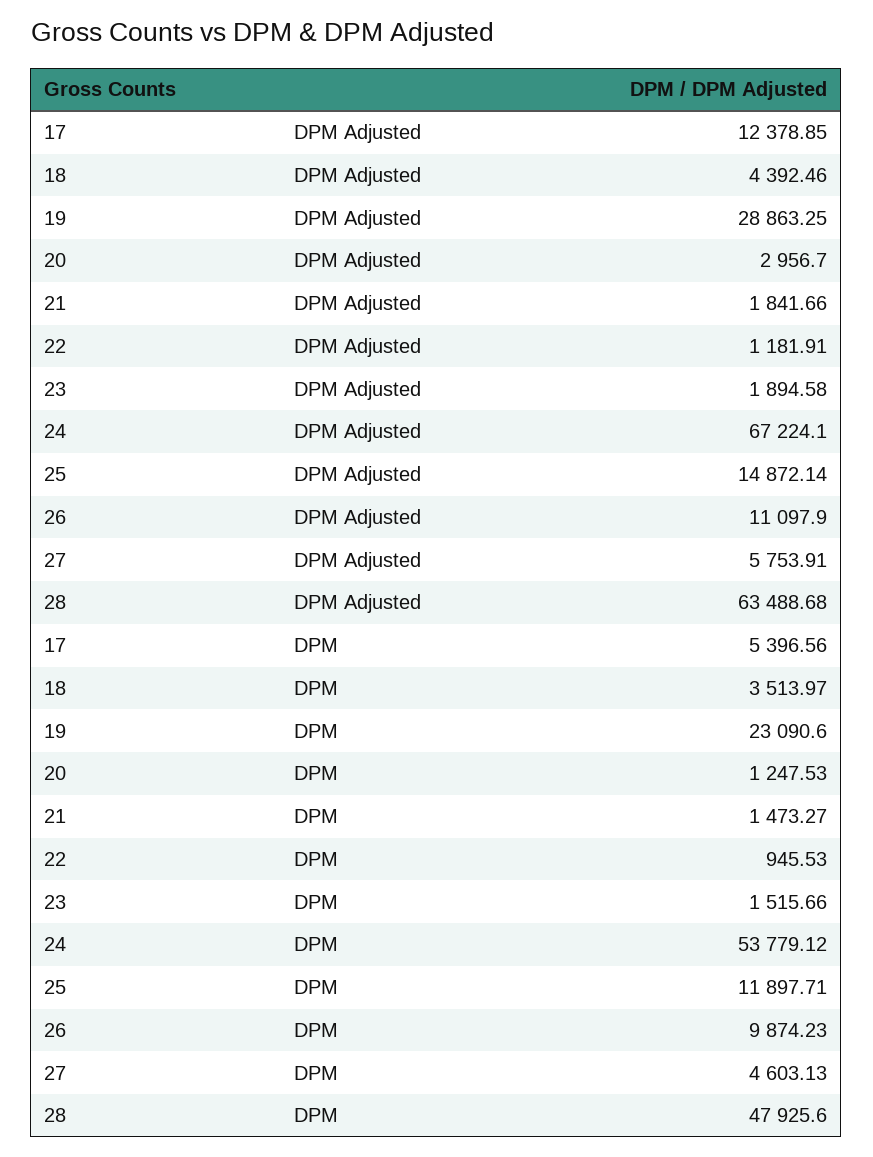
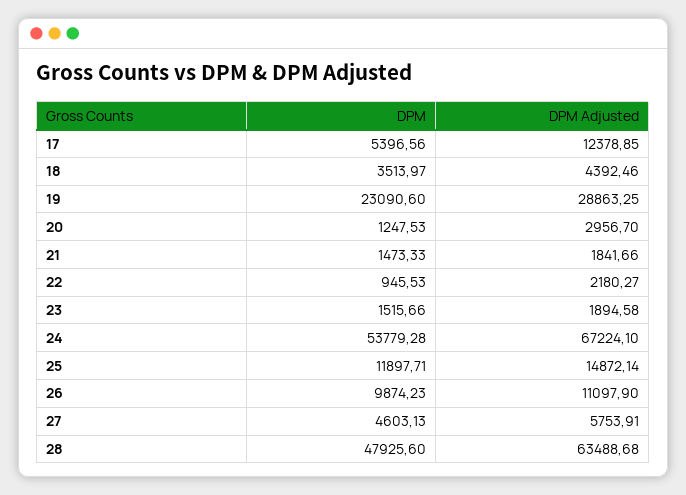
22, DPM Adjusted: 1181.91 -> 2180.27
21, DPM: 1473.27 -> 1473.33
24, DPM: 53779.12 -> 53779.28

